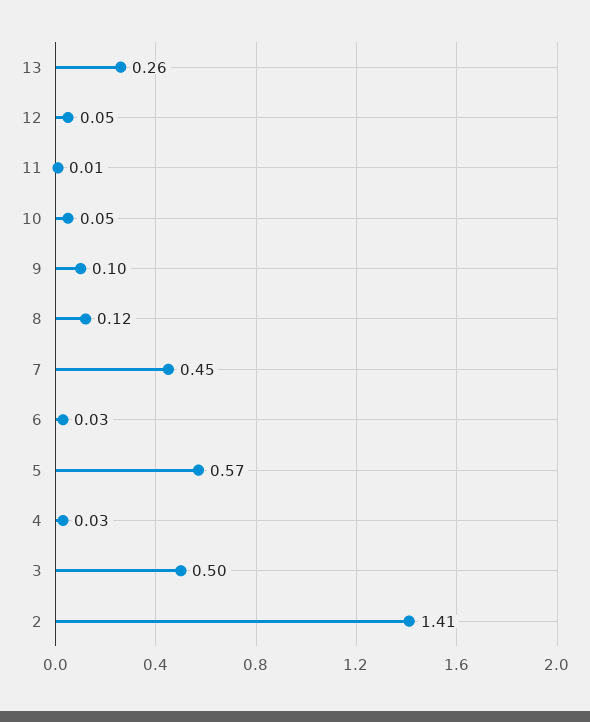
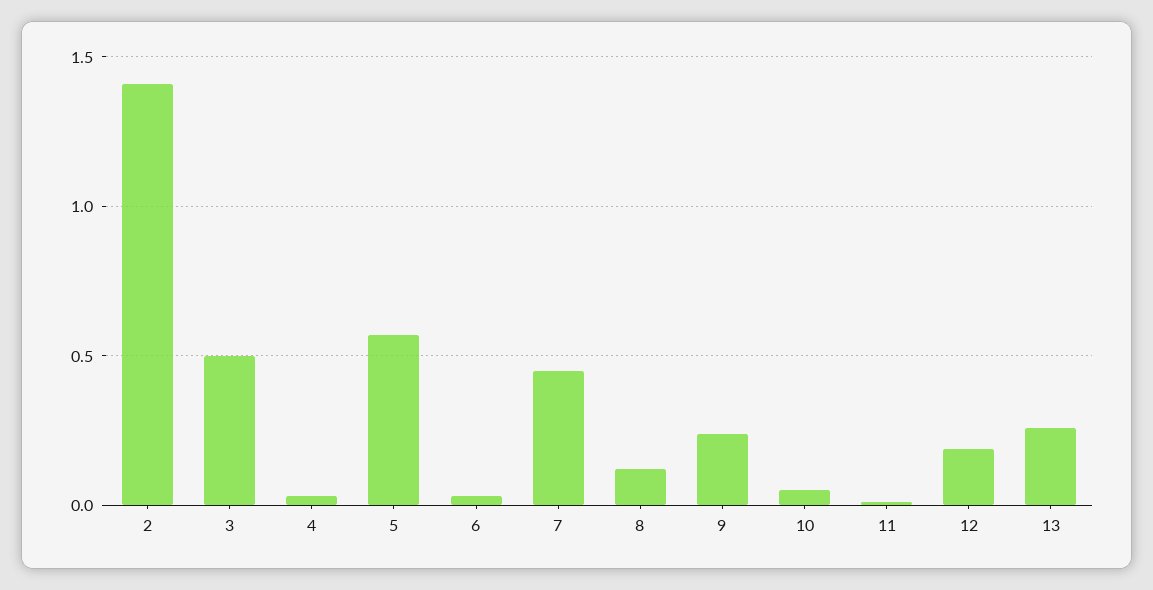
12: 0.05 -> 0.2
9: 0.1 -> 0.25

